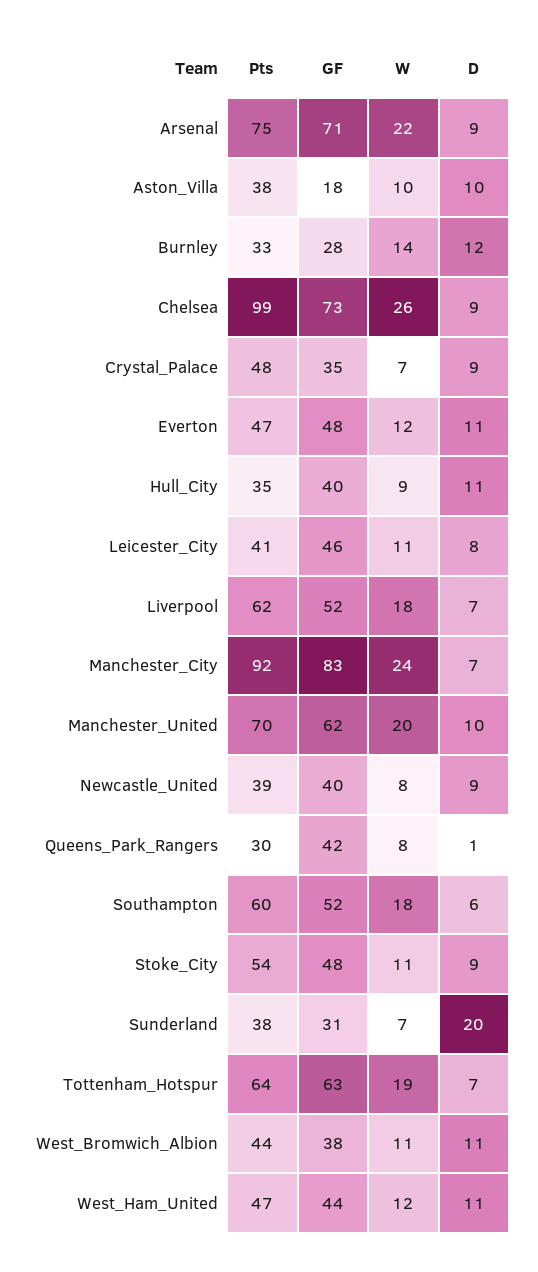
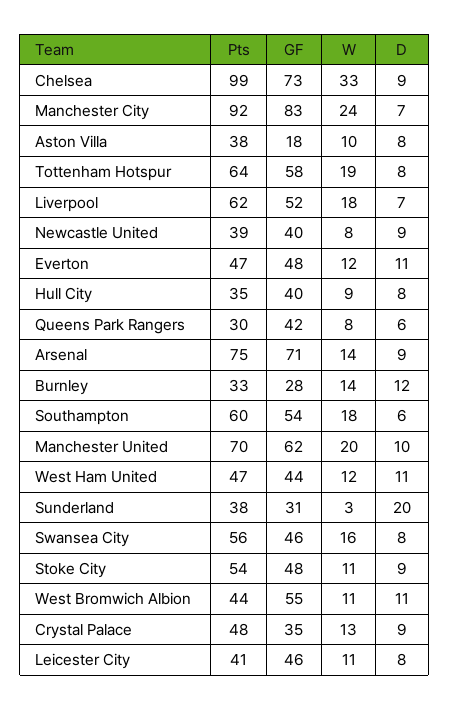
W, Arsenal: 22 -> 14
D, Aston_Villa: 10 -> 8
W, Chelsea: 26 -> 33
W, Crystal_Palace: 7 -> 13
D, Hull_City: 11 -> 8
D, Queens_Park_Rangers: 1 -> 6
GF, Southampton: 52 -> 54
W, Sunderland: 7 -> 3
GF, Tottenham_Hotspur: 63 -> 58
D, Tottenham_Hotspur: 7 -> 8
GF, West_Bromwich_Albion: 38 -> 55
Pts, Swansea City: none -> 56
GF, Swansea City: none -> 46
W, Swansea City: none -> 16
D, Swansea City: none -> 8

